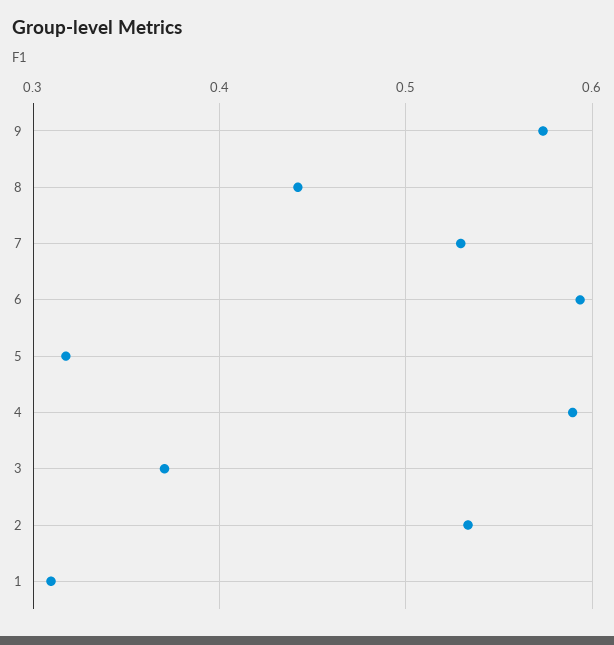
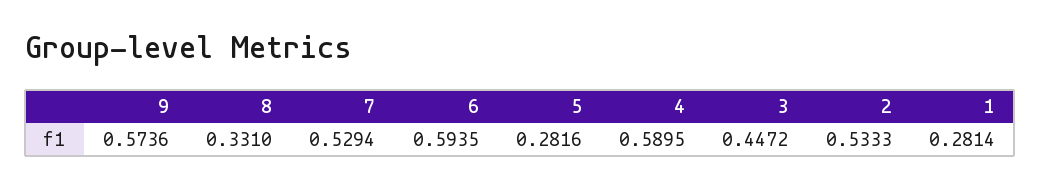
8: 0.44 -> 0.331
5: 0.32 -> 0.2816
3: 0.37 -> 0.4472
1: 0.31 -> 0.2814

